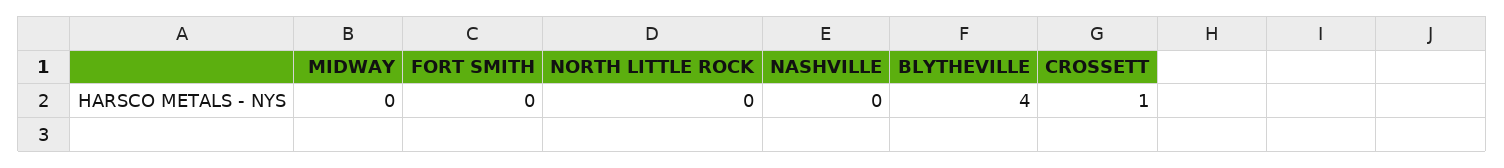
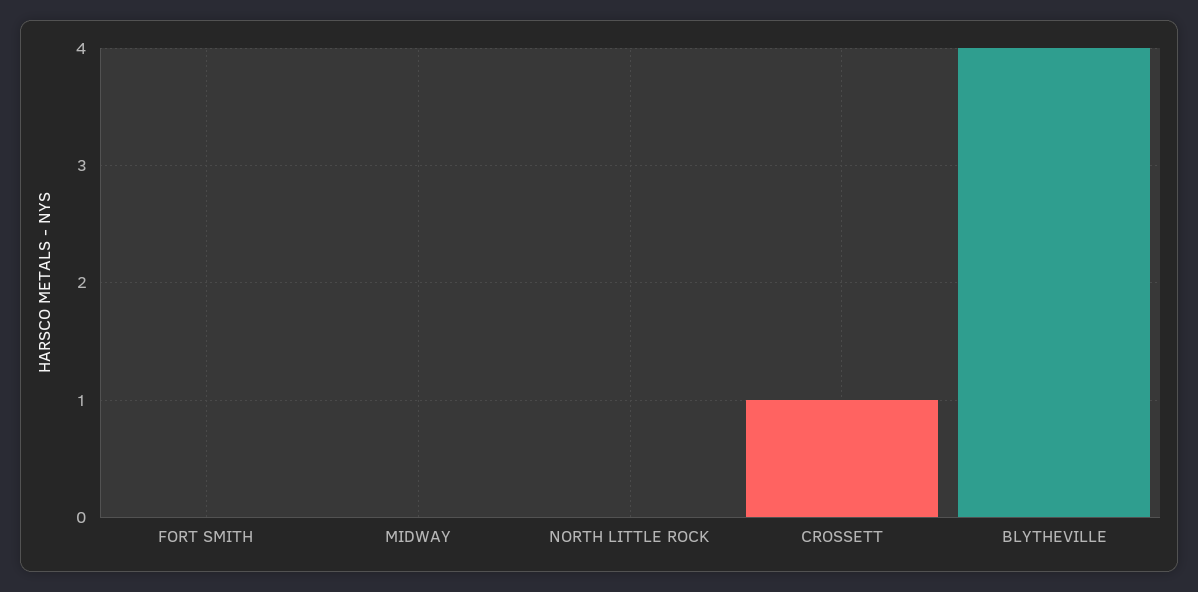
NASHVILLE: 0 -> none

